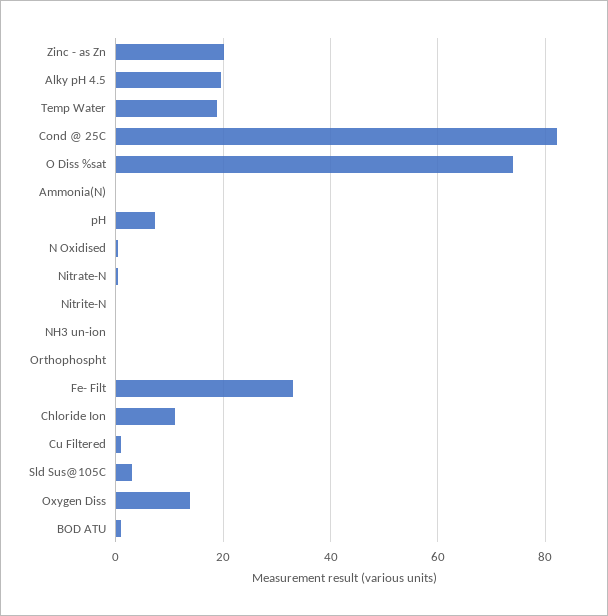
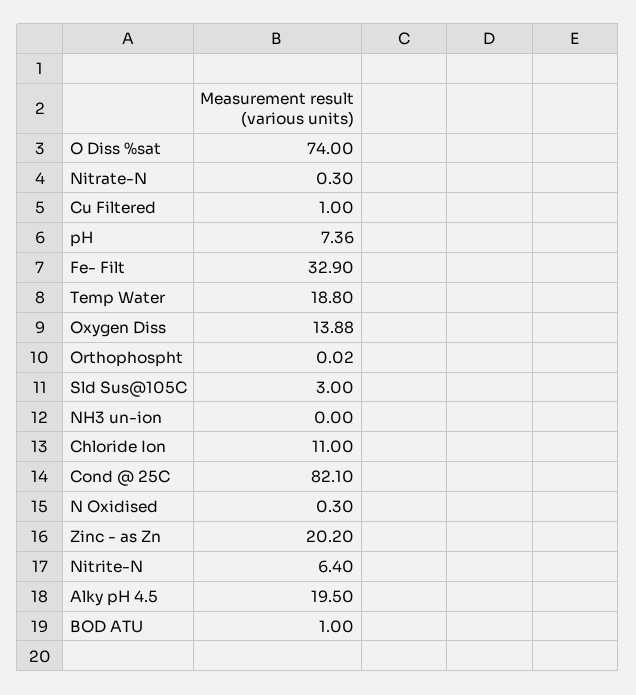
Ammonia(N): 0 -> none
Nitrite-N: 0 -> 6.4

